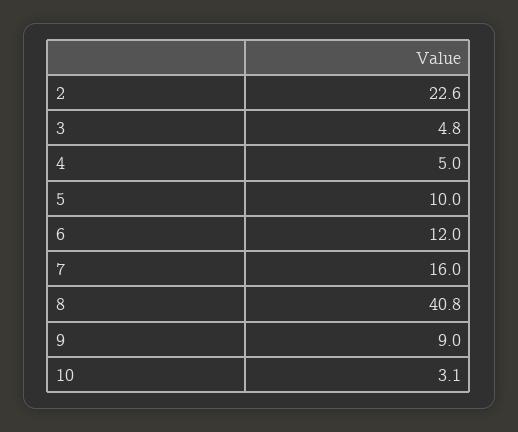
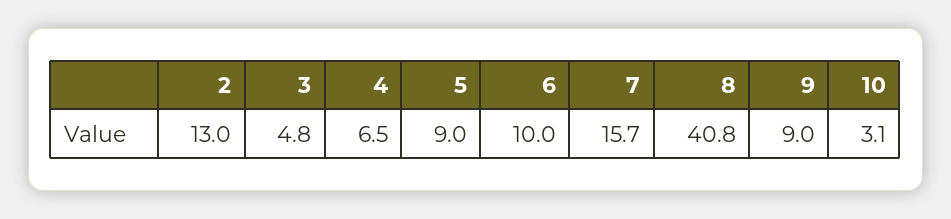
2: 22.6 -> 13
4: 5 -> 6.5
5: 10 -> 9
6: 12 -> 10
7: 16 -> 15.7

